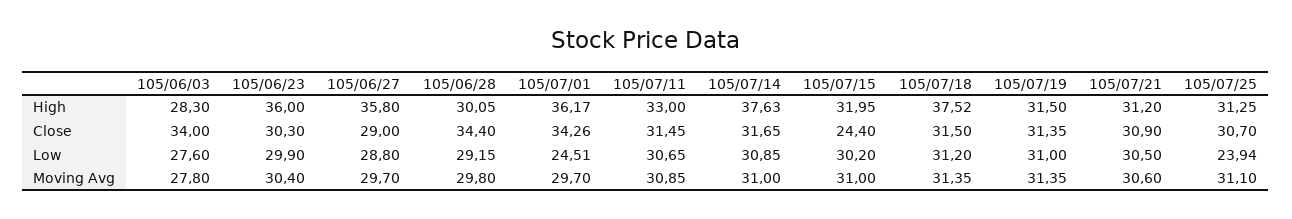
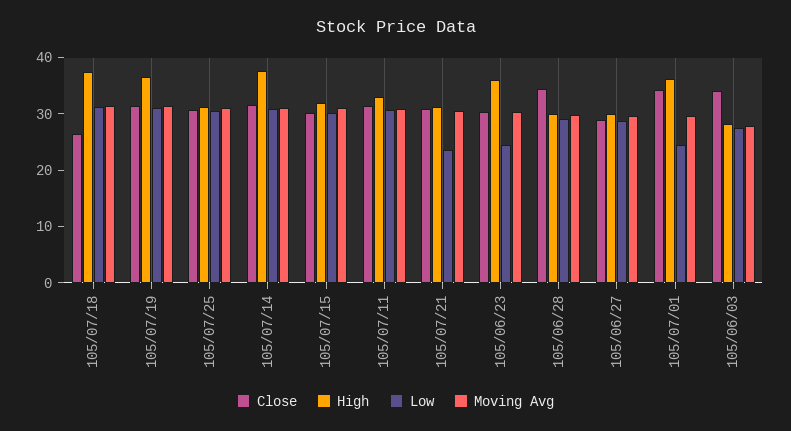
High, 105/06/27: 35.8 -> 30
High, 105/07/19: 31.5 -> 36
Close, 105/07/15: 24.4 -> 30
Close, 105/07/18: 31.5 -> 26
Low, 105/06/23: 29.9 -> 24
Low, 105/07/21: 30.5 -> 24
Low, 105/07/25: 23.94 -> 30

